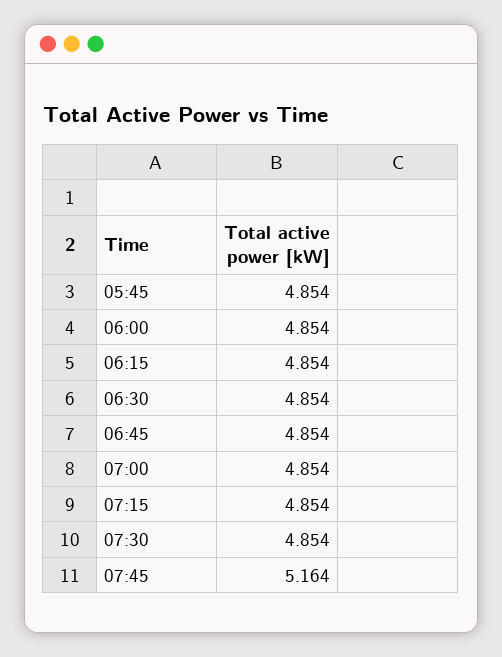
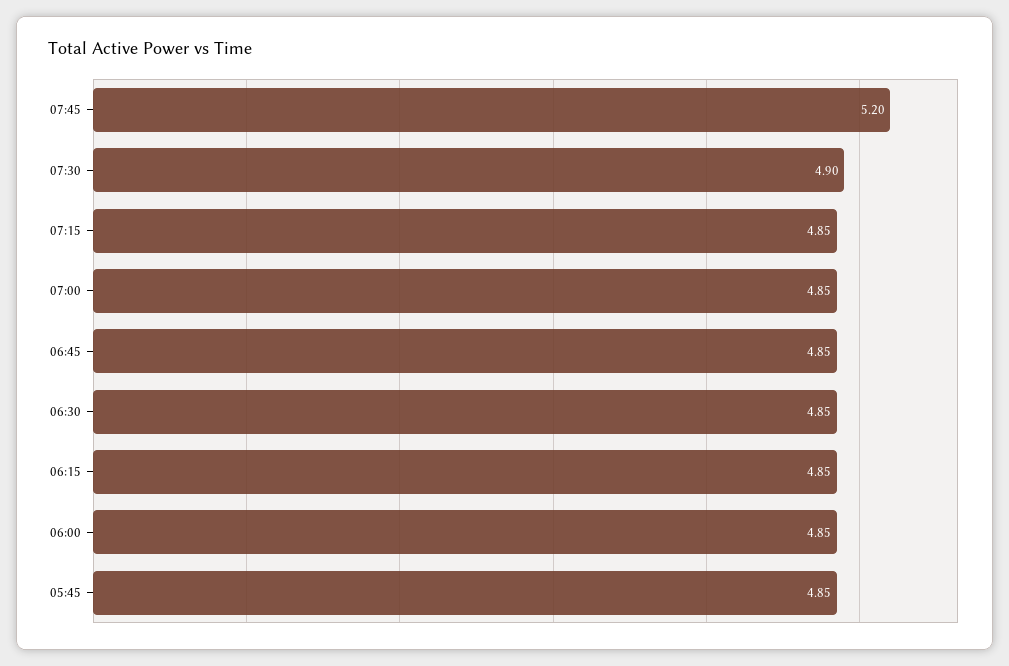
07:30: 4.854 -> 4.9
07:45: 5.164 -> 5.2

